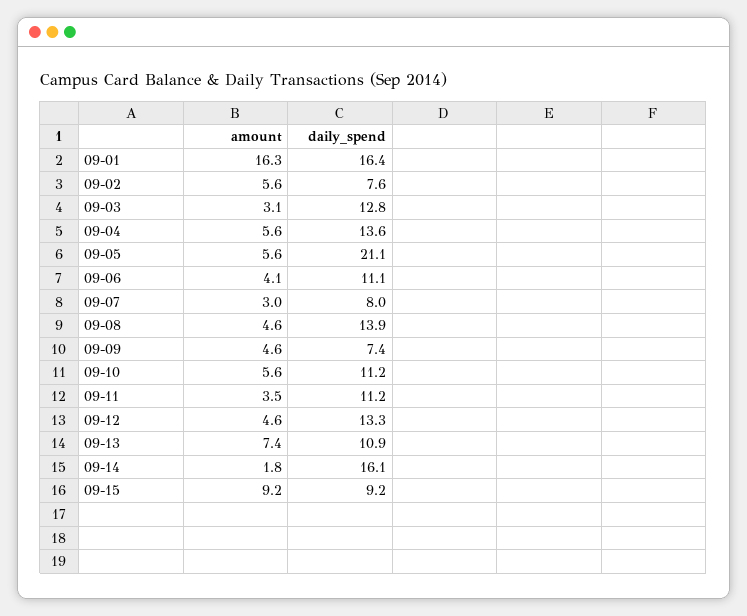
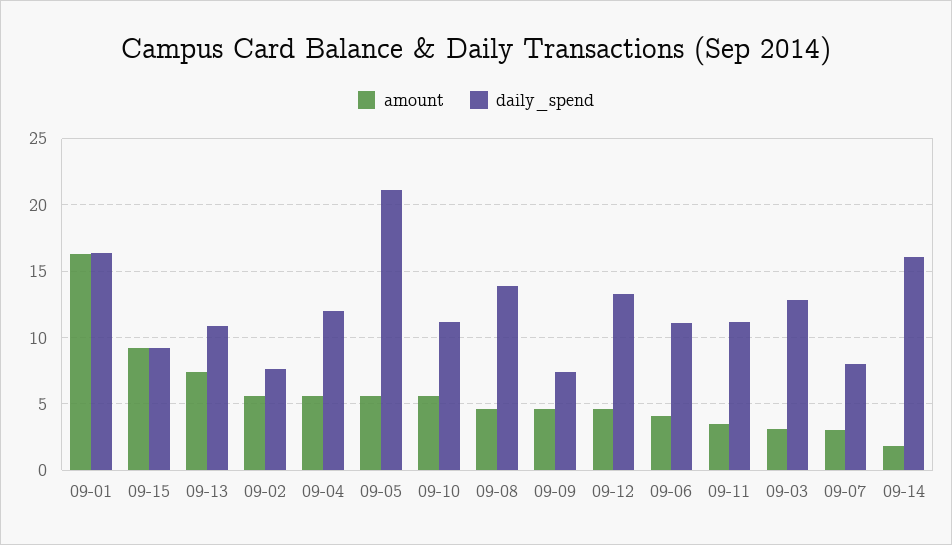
daily_spend, 09-04: 13.6 -> 12

